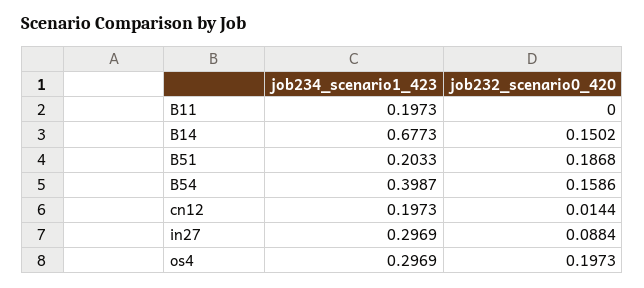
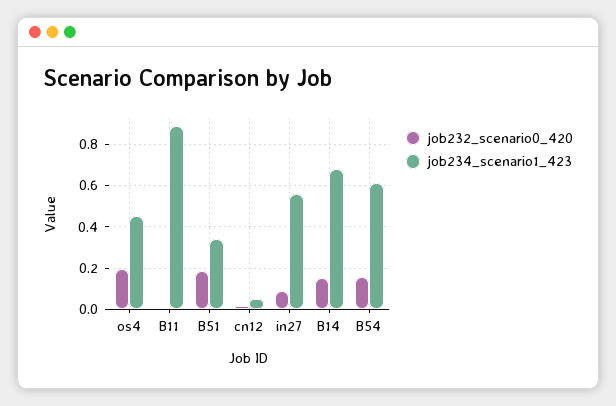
job234_scenario1_423, B11: 0.1973 -> 0.9
job234_scenario1_423, B51: 0.2033 -> 0.35
job234_scenario1_423, B54: 0.3987 -> 0.6
job234_scenario1_423, cn12: 0.1973 -> 0.05
job234_scenario1_423, in27: 0.2969 -> 0.55
job234_scenario1_423, os4: 0.2969 -> 0.45

